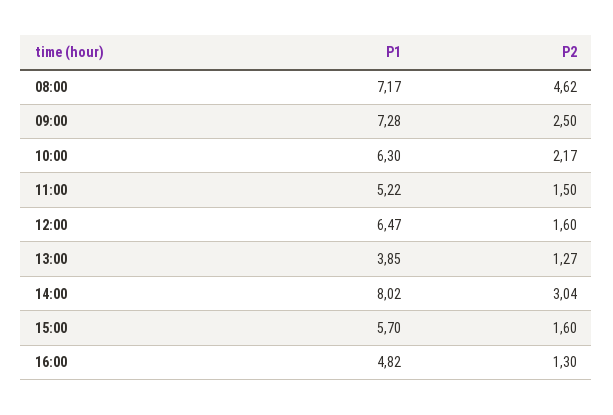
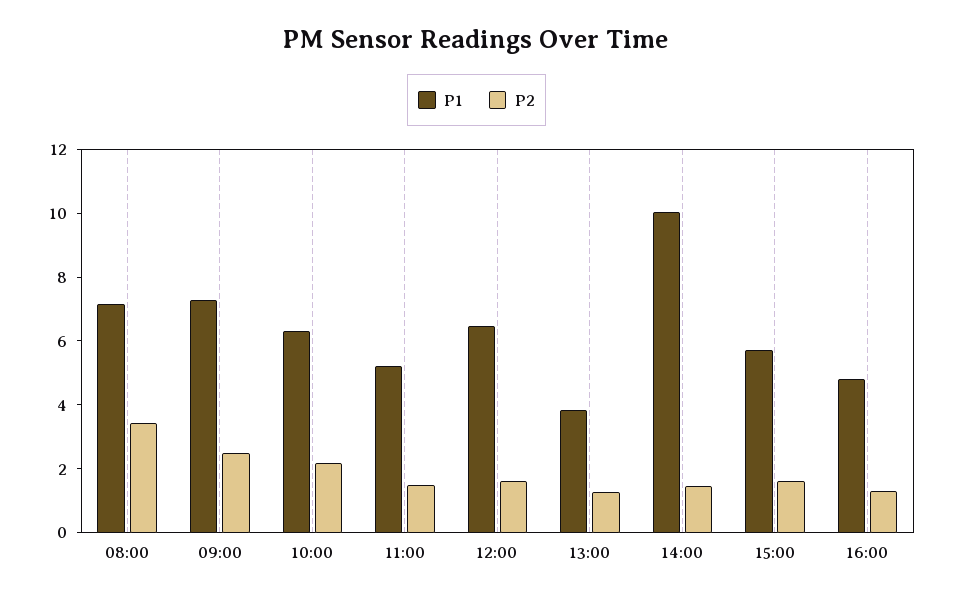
P2, 08:00: 4.62 -> 3.5
P1, 14:00: 8.02 -> 10
P2, 14:00: 3.04 -> 1.5

